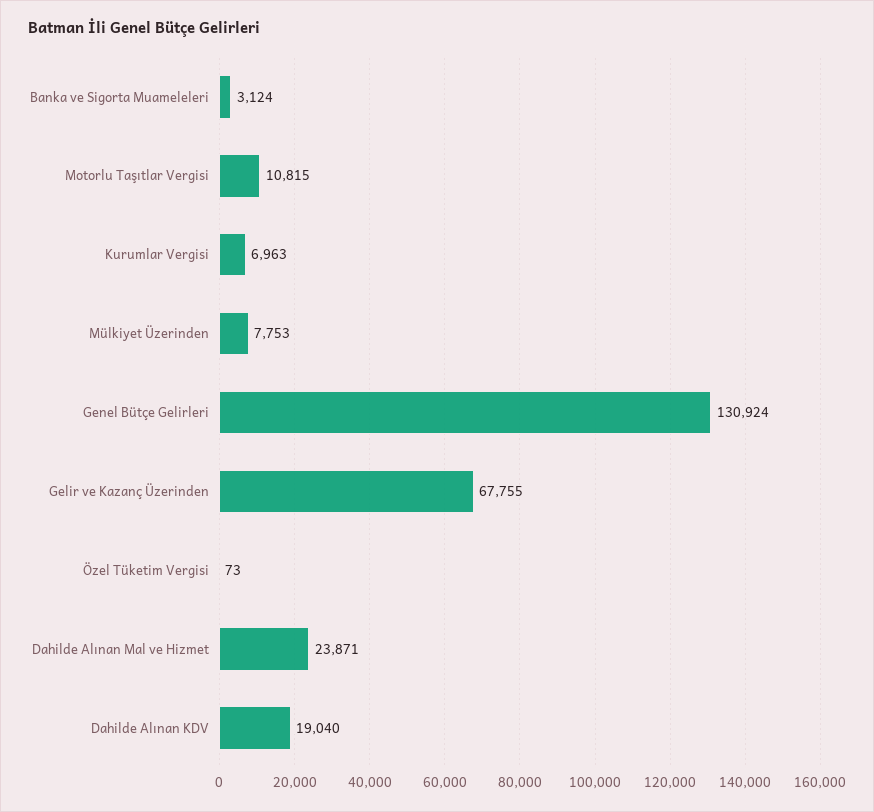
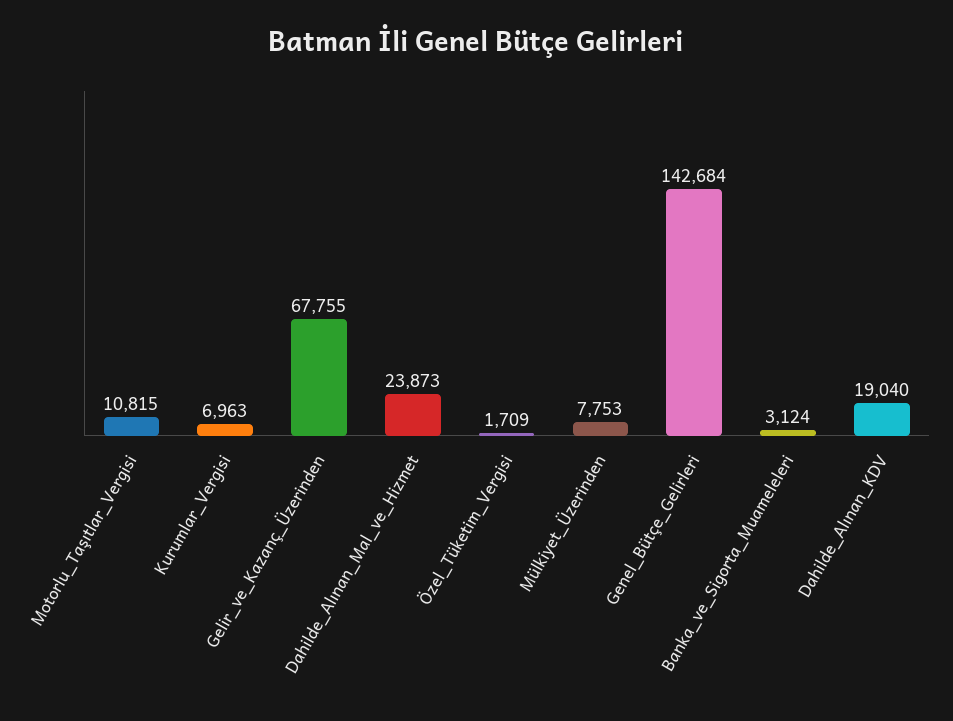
Genel Bütçe Gelirleri: 130924 -> 142684
Özel Tüketim Vergisi: 73 -> 1709
Dahilde Alınan Mal ve Hizmet: 23871 -> 23873

